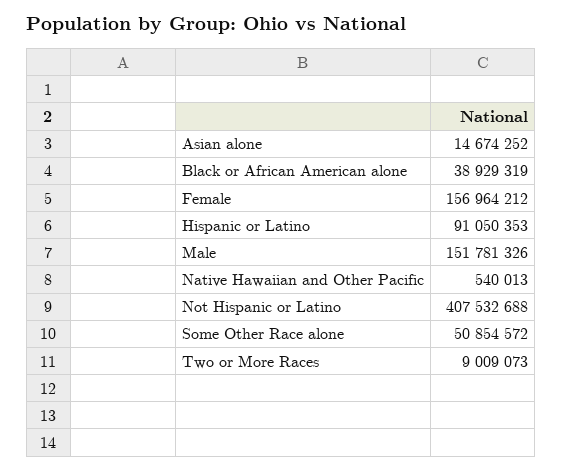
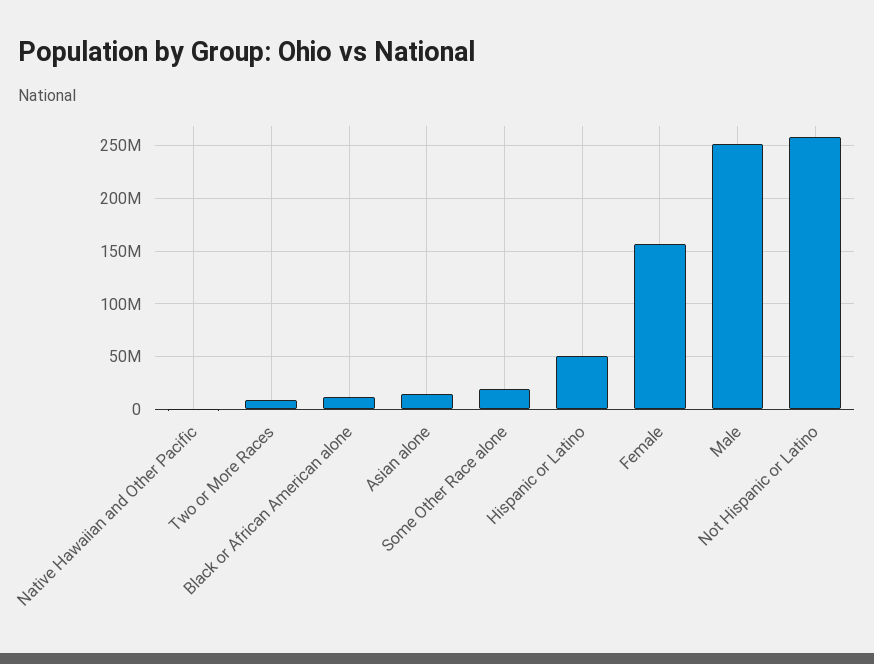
Black or African American alone: 38929319 -> 10000000
Hispanic or Latino: 91050353 -> 50000000
Male: 151781326 -> 250000000
Not Hispanic or Latino: 407532688 -> 260000000
Some Other Race alone: 50854572 -> 20000000

